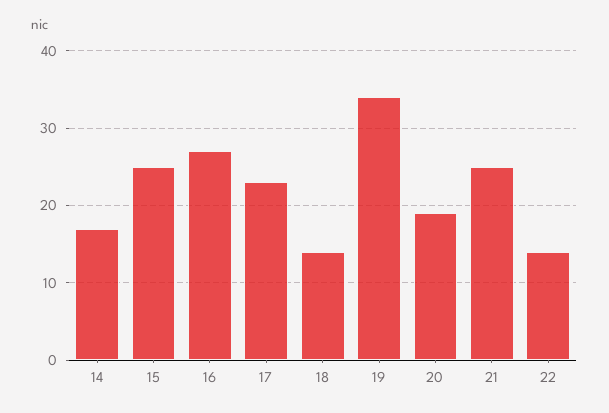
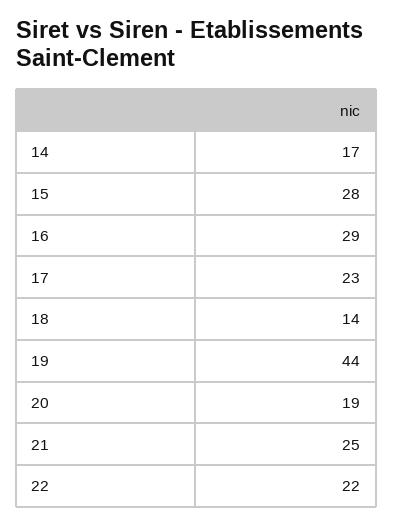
15: 25 -> 28
16: 27 -> 29
19: 34 -> 44
22: 14 -> 22

